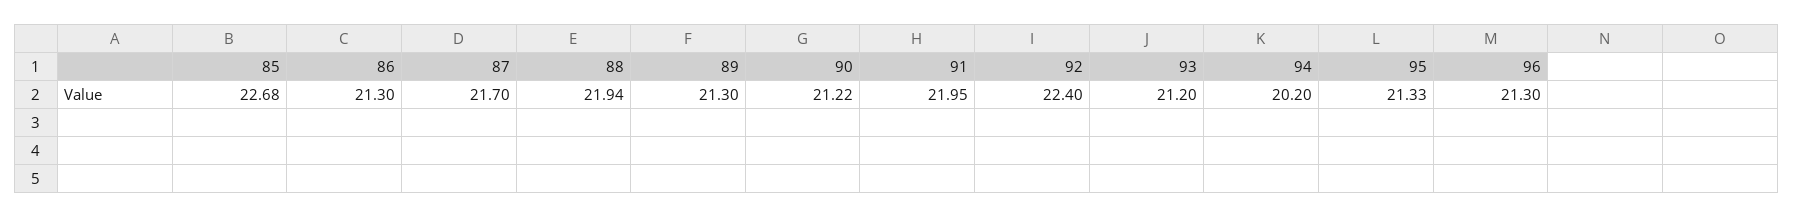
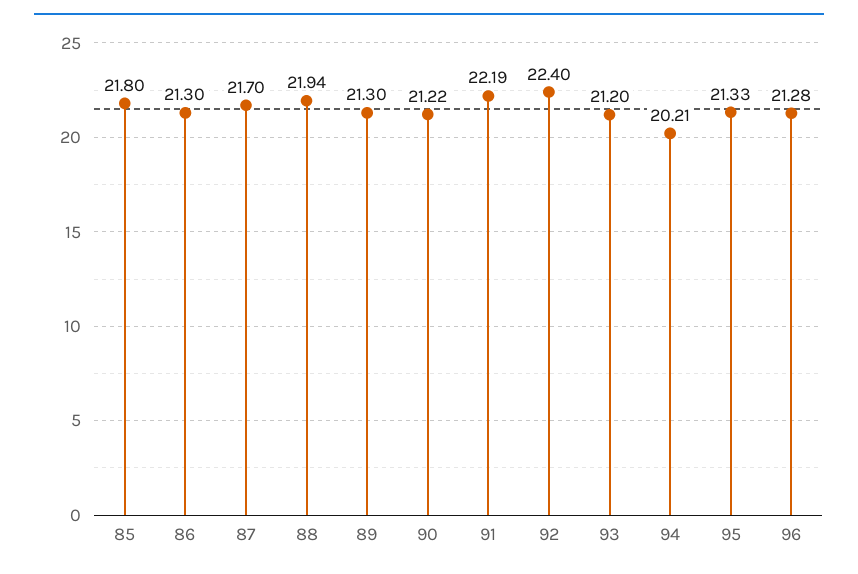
85: 22.68 -> 21.8
91: 21.95 -> 22.19
94: 20.2 -> 20.21
96: 21.3 -> 21.28

